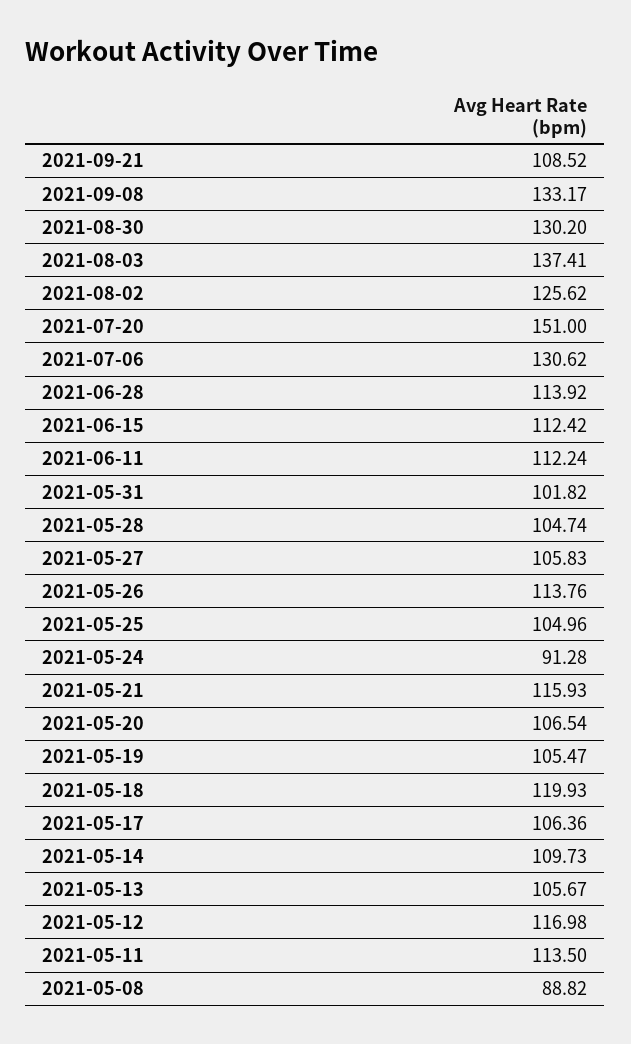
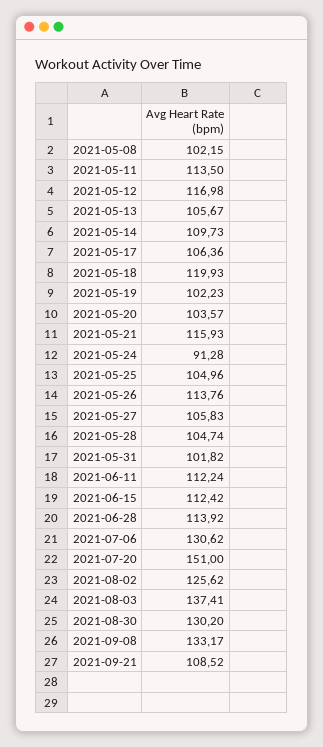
2021-05-20: 106.54 -> 103.57
2021-05-19: 105.47 -> 102.23
2021-05-08: 88.82 -> 102.15

